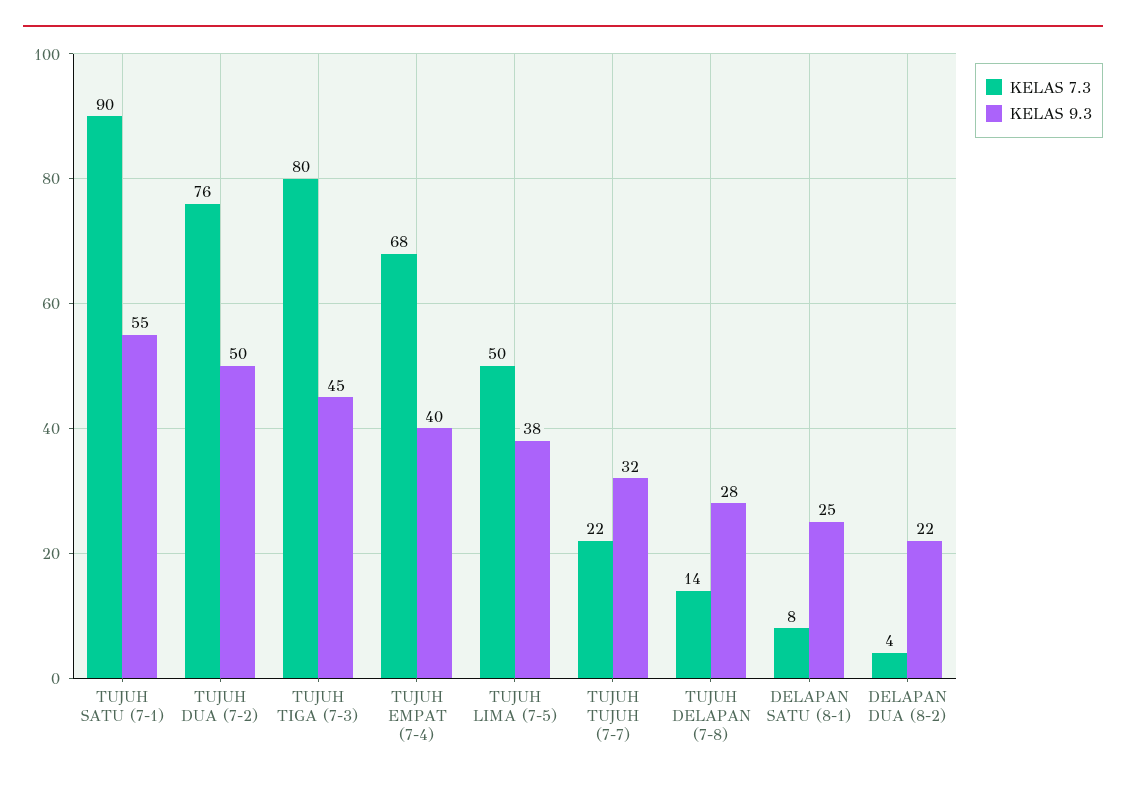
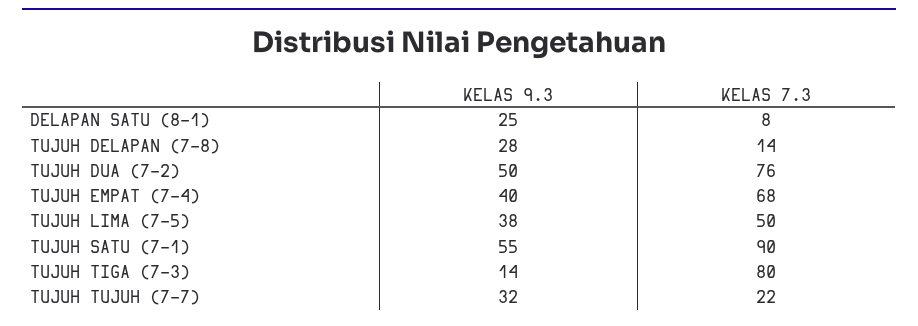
KELAS 9.3, TUJUH TIGA (7-3): 45 -> 14
KELAS 7.3, DELAPAN DUA (8-2): 4 -> none
KELAS 9.3, DELAPAN DUA (8-2): 22 -> none

